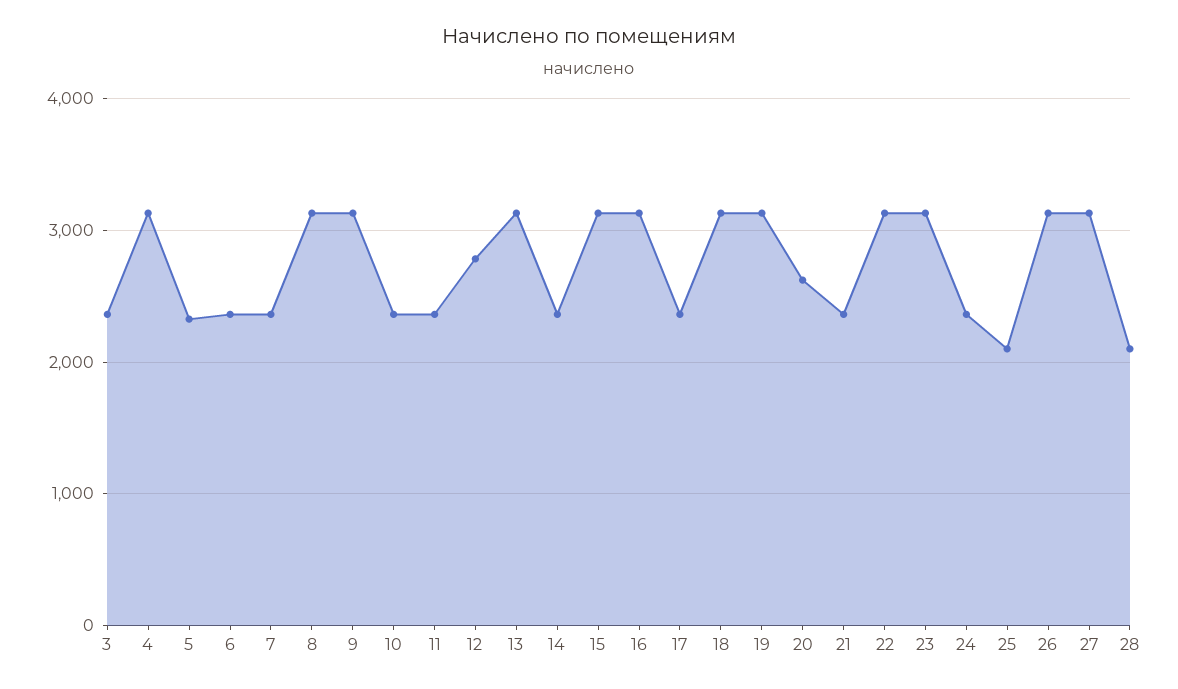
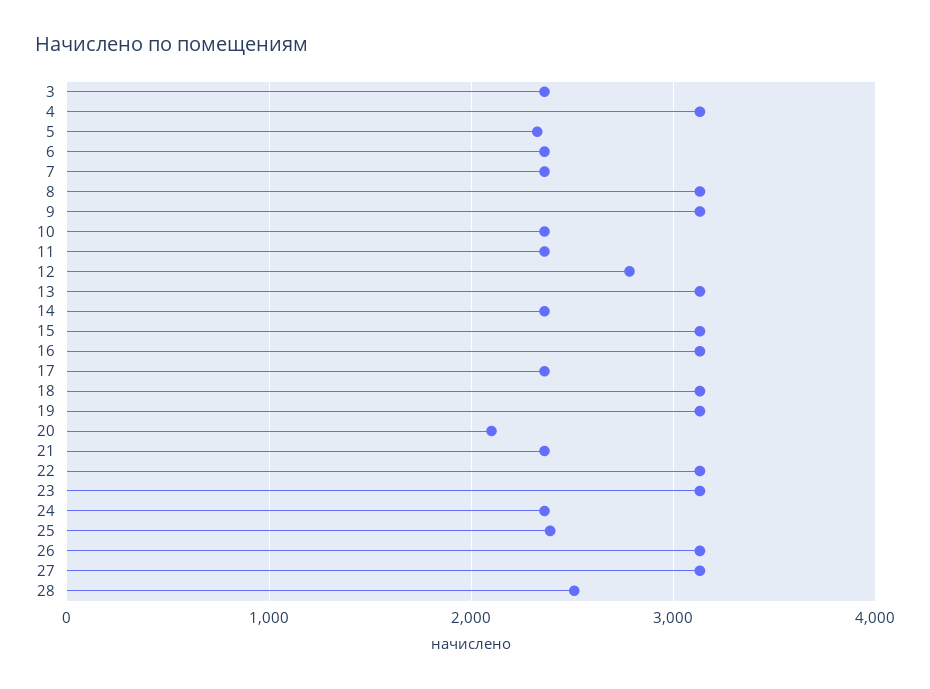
20: 2600 -> 2100
25: 2100 -> 2400
28: 2100 -> 2500

